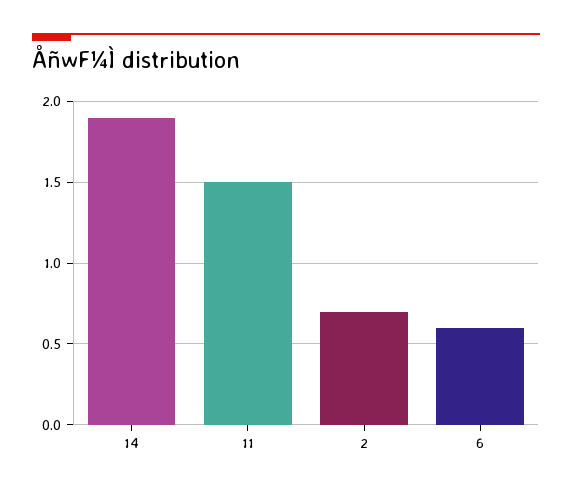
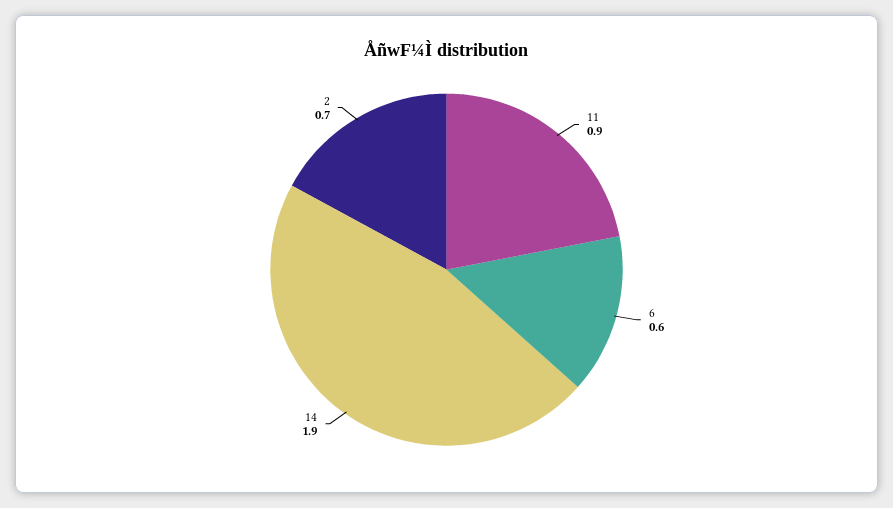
11: 1.5 -> 0.9

